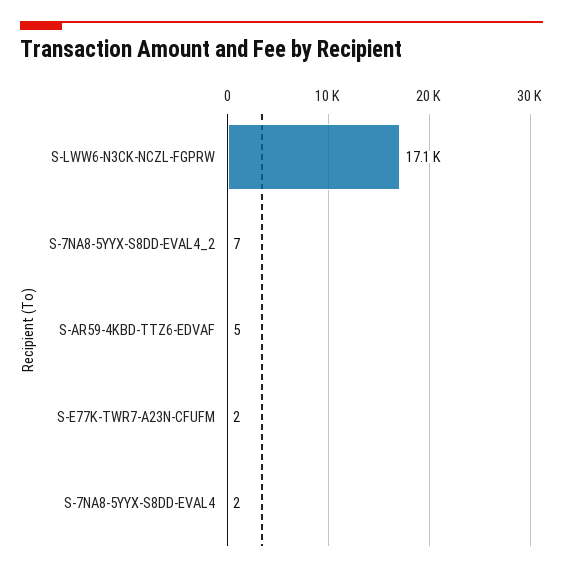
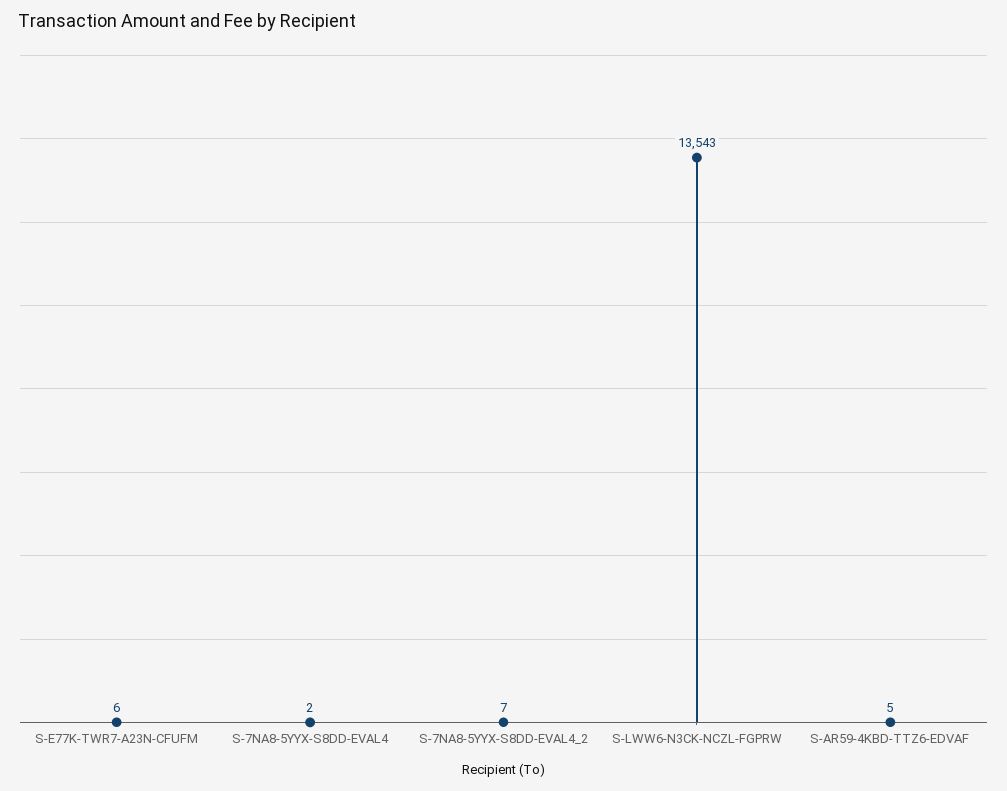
S-LWW6-N3CK-NCZL-FGPRW: 17100 -> 13543
S-E77K-TWR7-A23N-CFUFM: 2 -> 6

